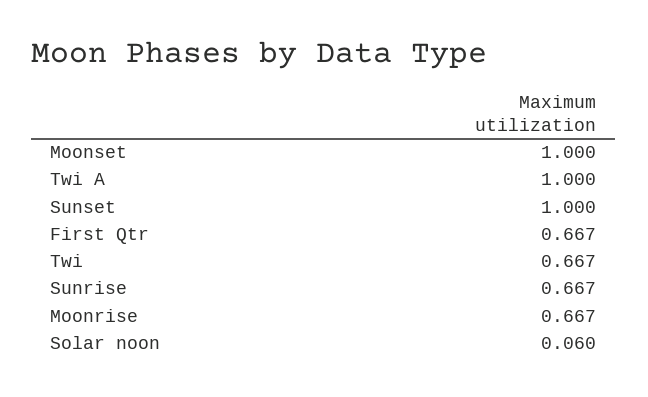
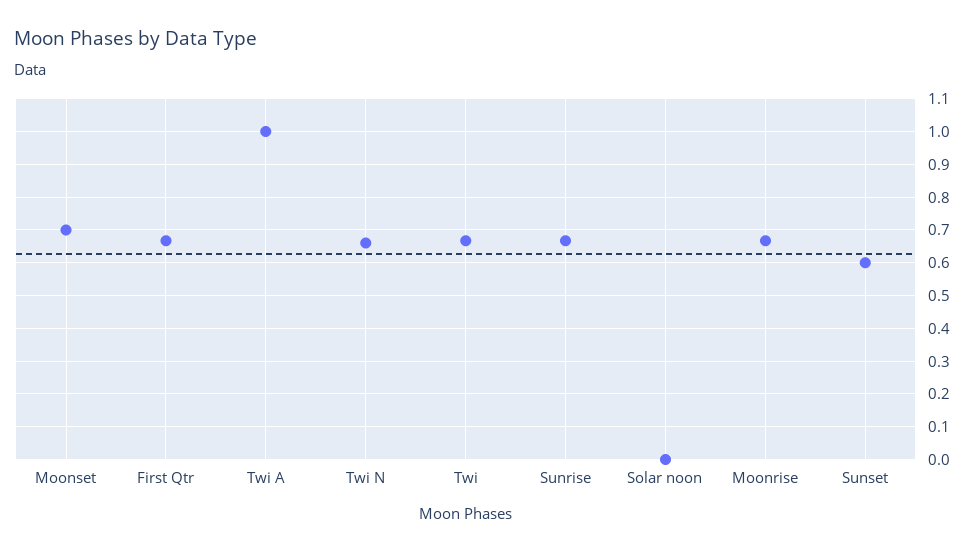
Moonset: 1 -> 0.7
Sunset: 1 -> 0.6
Solar noon: 0.06 -> 0
Twi N: none -> 0.66

